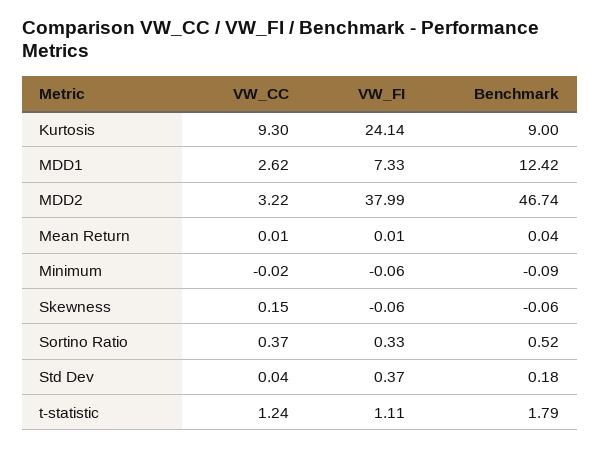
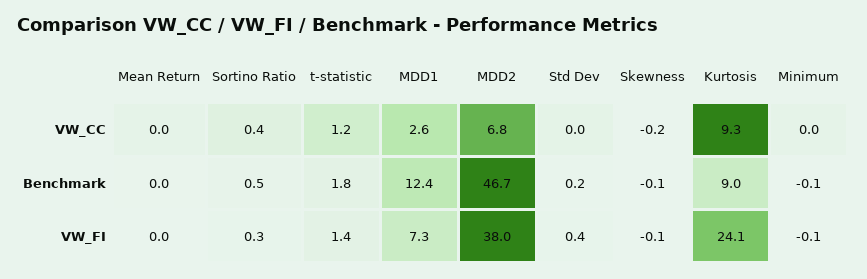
VW_CC, MDD2: 3.22 -> 6.8
VW_CC, Skewness: 0.15 -> -0.2
VW_FI, t-statistic: 1.11 -> 1.4

